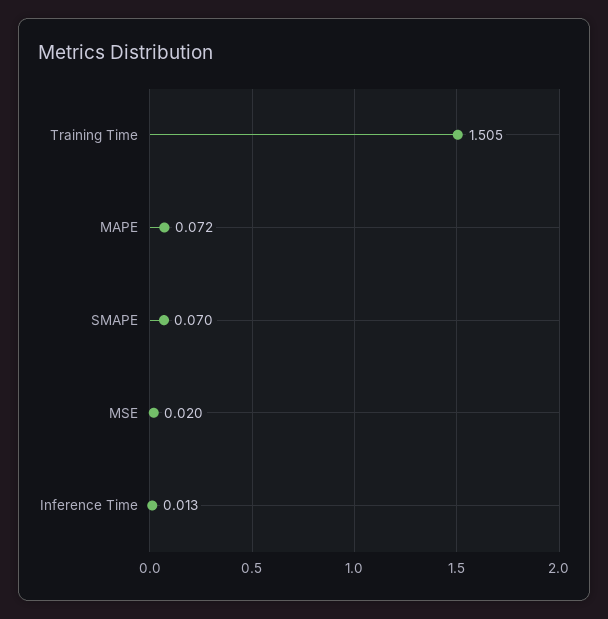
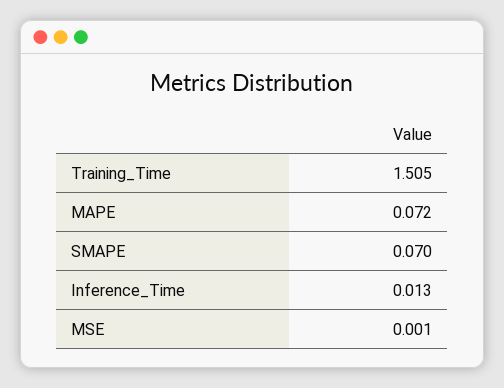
MSE: 0.02 -> 0.001

